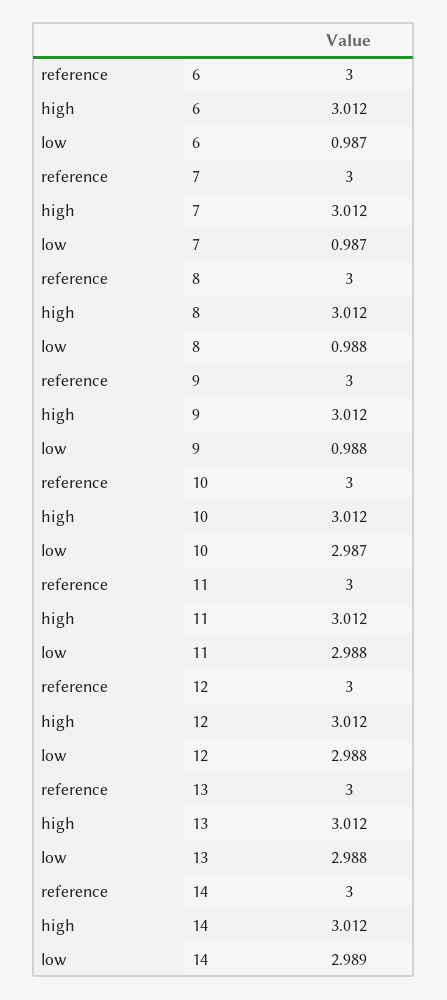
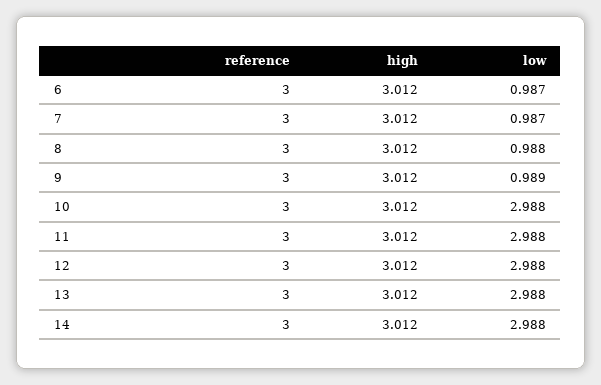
low, 9: 0.988 -> 0.989
low, 10: 2.987 -> 2.988
low, 14: 2.989 -> 2.988

